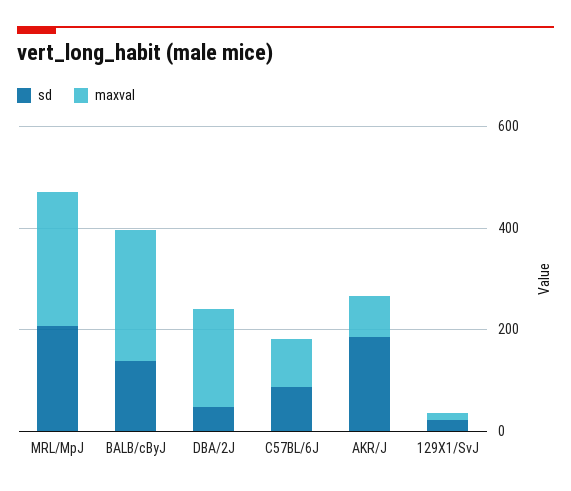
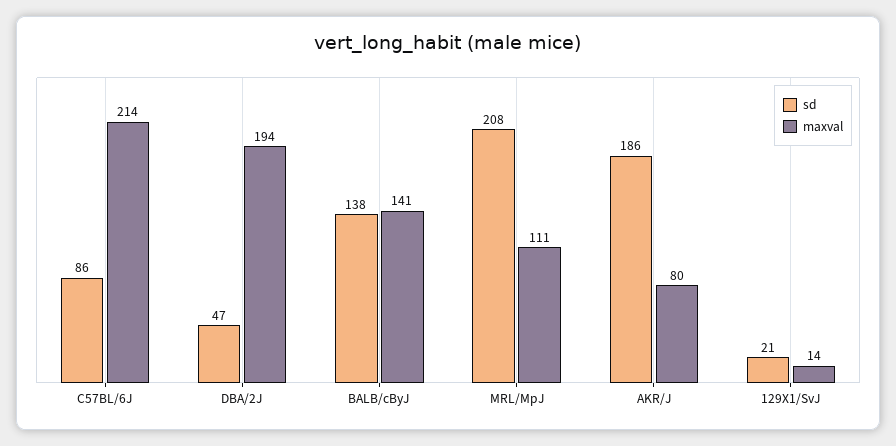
maxval, MRL/MpJ: 250 -> 111
maxval, BALB/cByJ: 250 -> 141
maxval, C57BL/6J: 100 -> 214

